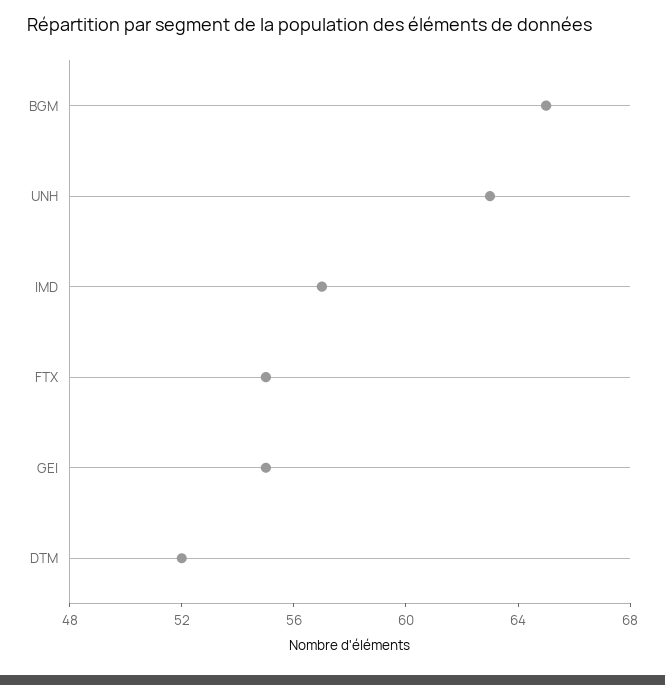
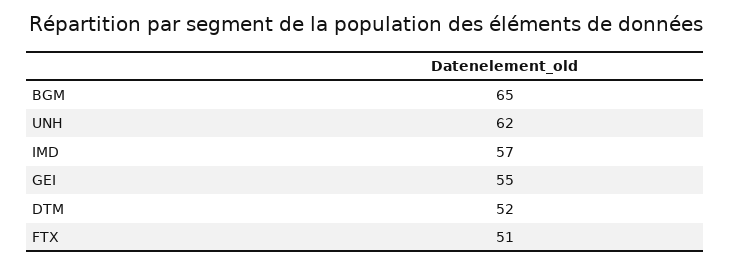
UNH: 63 -> 62
FTX: 55 -> 51

